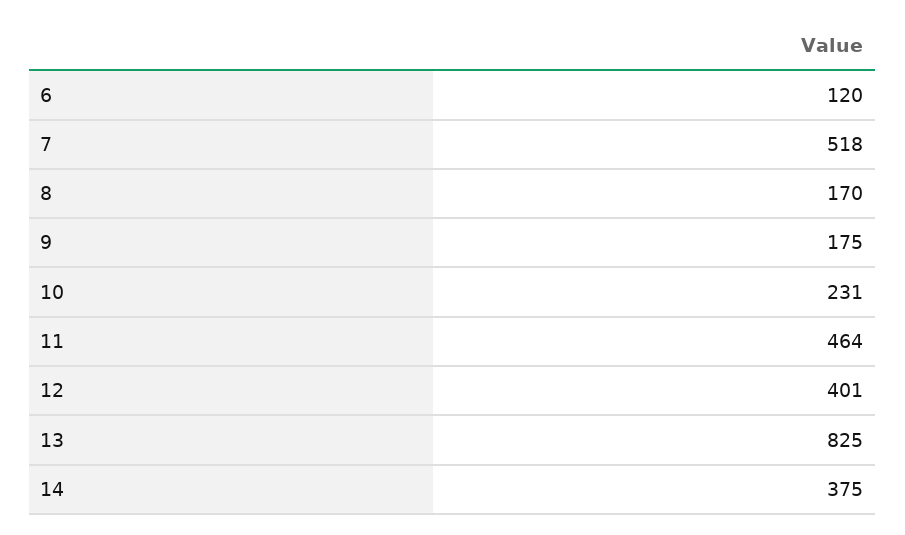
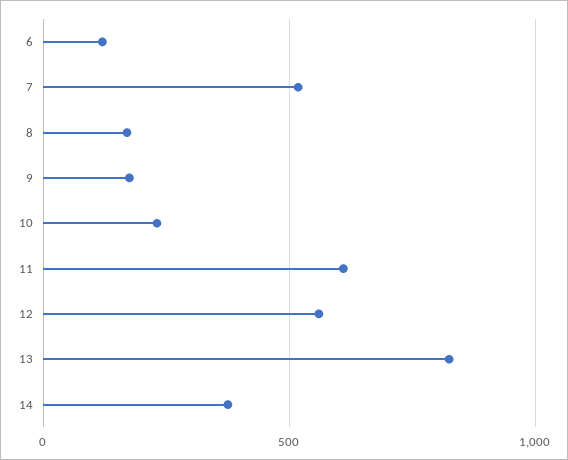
11: 464 -> 600
12: 401 -> 550

